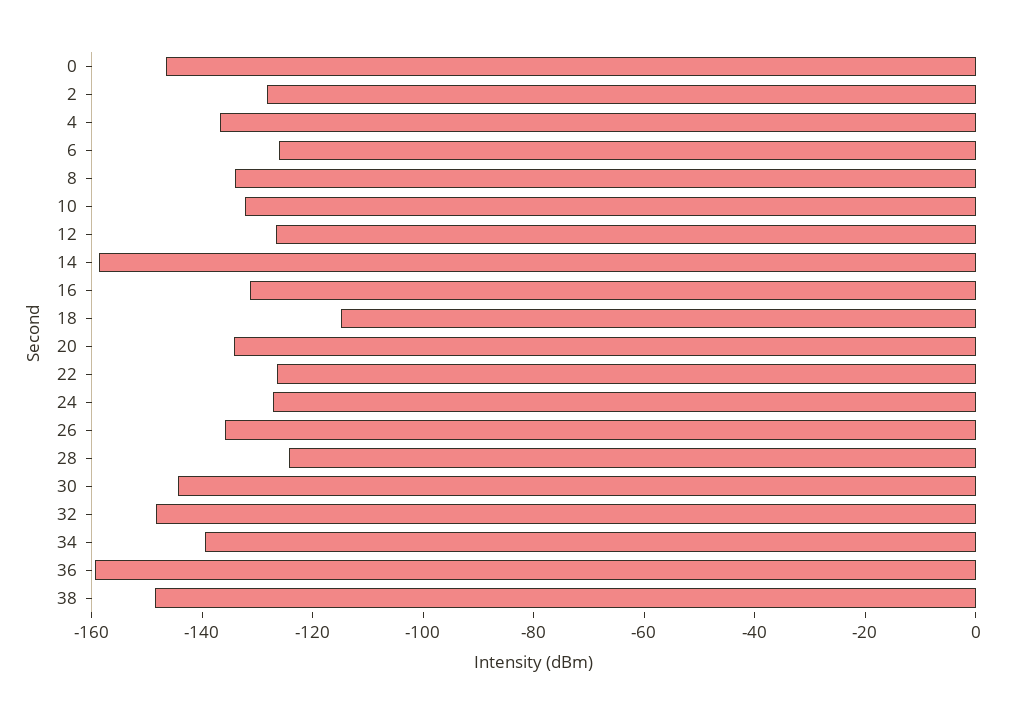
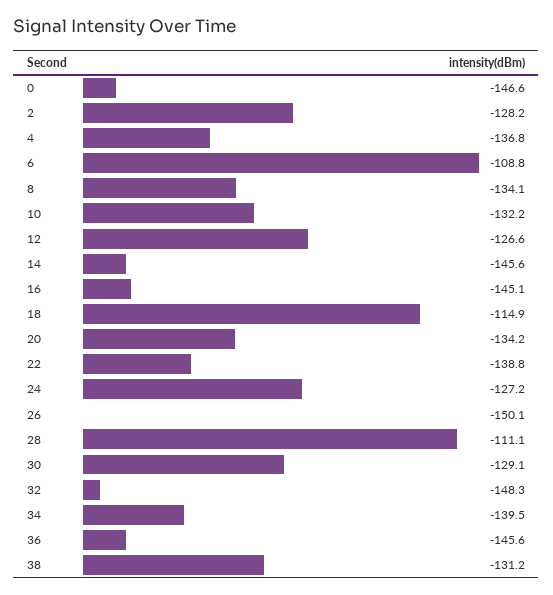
6: -125 -> -108.8
14: -160 -> -145.6
16: -130 -> -145.1
22: -125 -> -138.8
26: -135 -> -150.1
28: -125 -> -111.1
30: -145 -> -129.1
36: -160 -> -145.6
38: -150 -> -131.2

